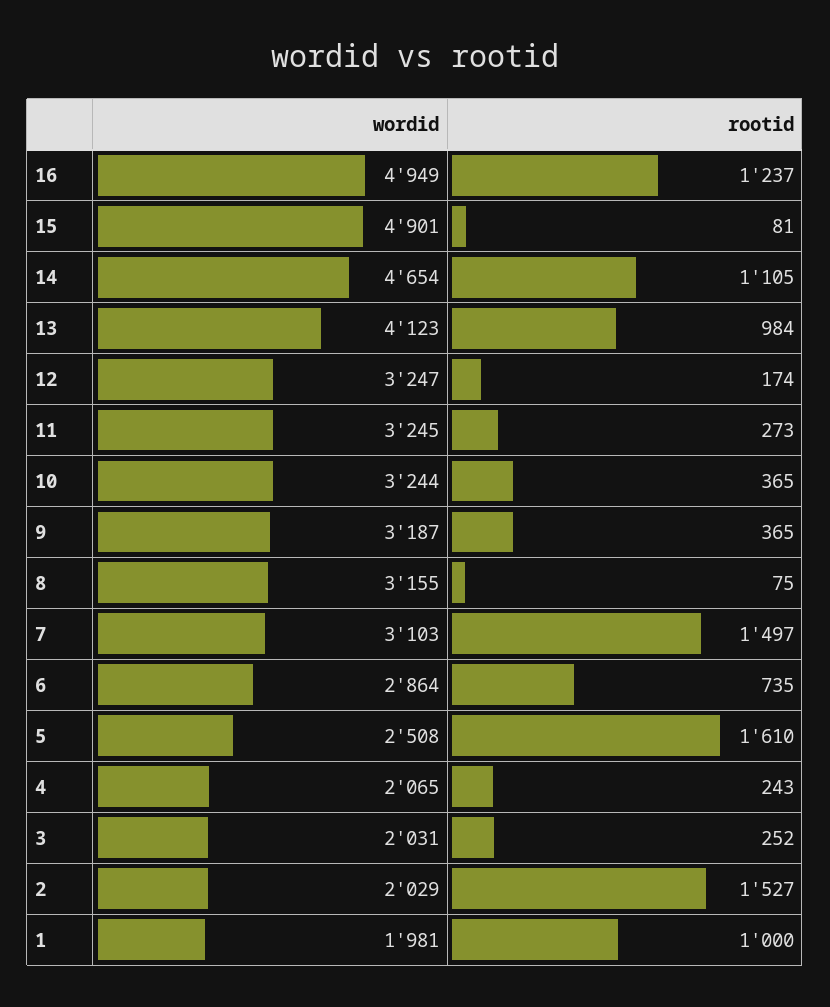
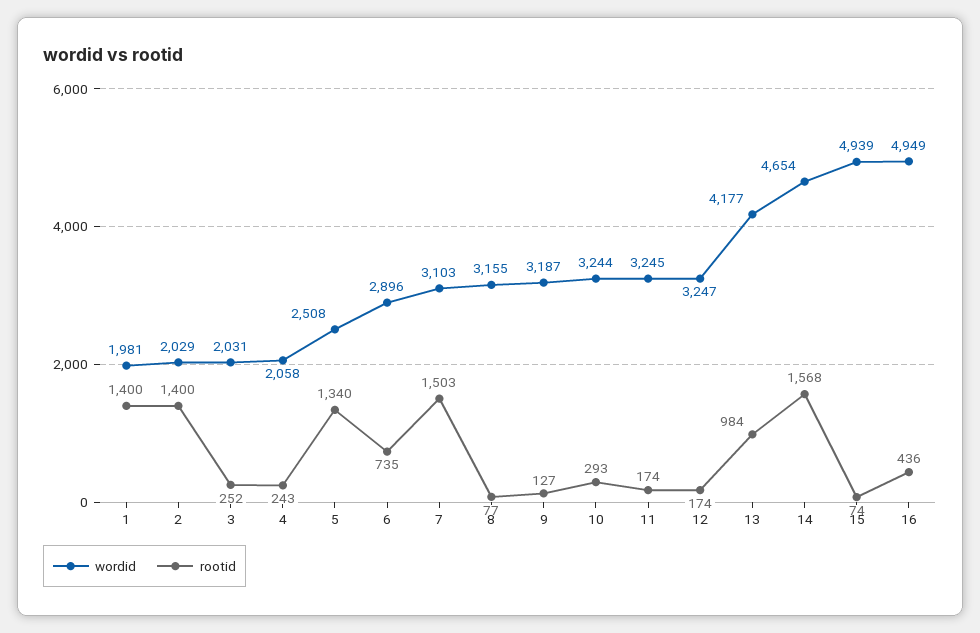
rootid, 16: 1237 -> 436
wordid, 15: 4901 -> 4939
rootid, 15: 81 -> 74
rootid, 14: 1105 -> 1568
wordid, 13: 4123 -> 4177
rootid, 11: 273 -> 174
rootid, 10: 365 -> 293
rootid, 9: 365 -> 127
rootid, 8: 75 -> 77
rootid, 7: 1497 -> 1503
wordid, 6: 2864 -> 2896
rootid, 5: 1610 -> 1340
wordid, 4: 2065 -> 2058
rootid, 2: 1527 -> 1400
rootid, 1: 1000 -> 1400

